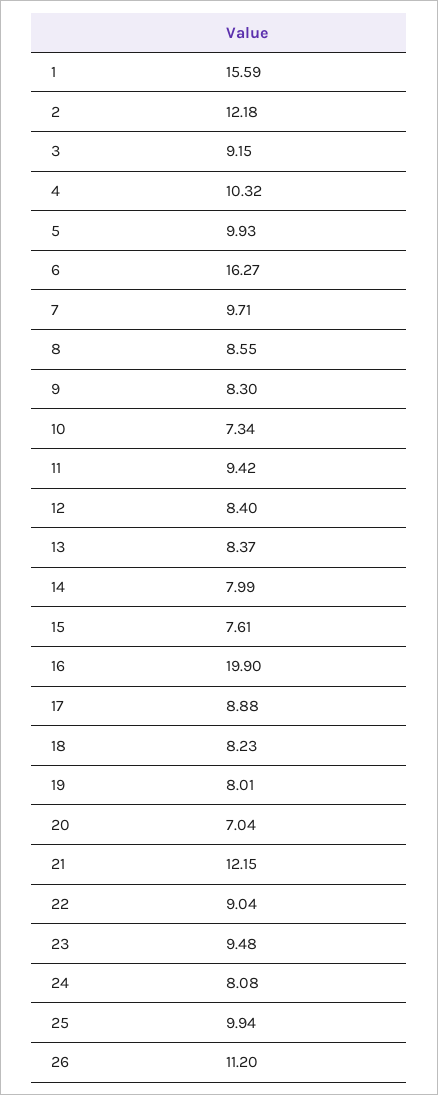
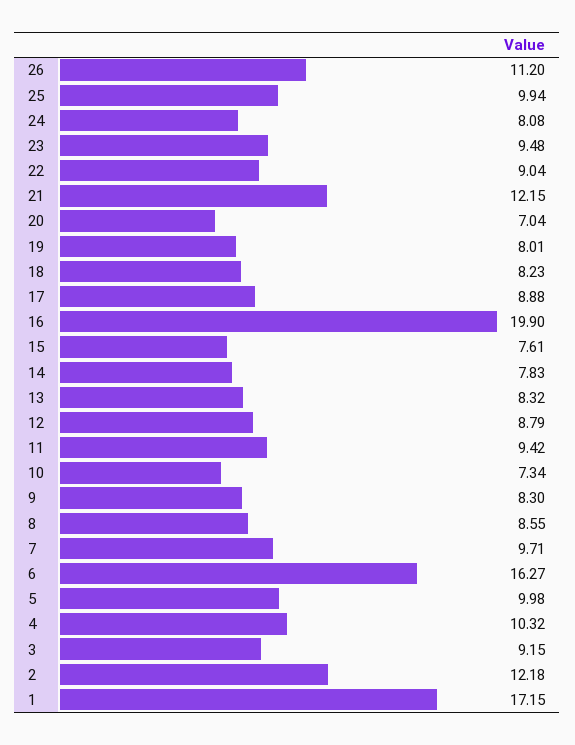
1: 15.59 -> 17.15
5: 9.93 -> 9.98
12: 8.4 -> 8.79
13: 8.37 -> 8.32
14: 7.99 -> 7.83

